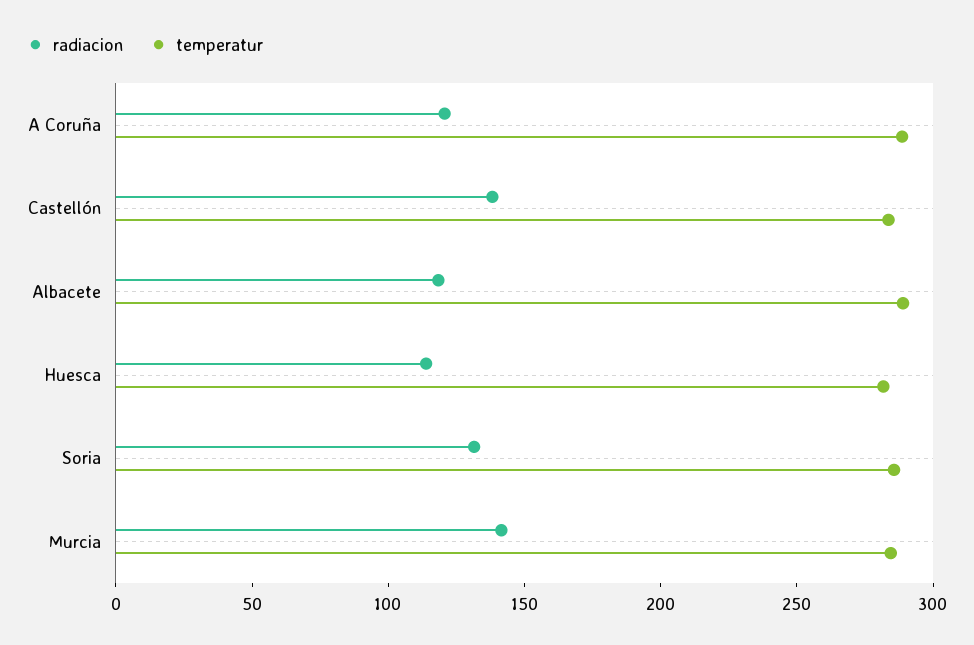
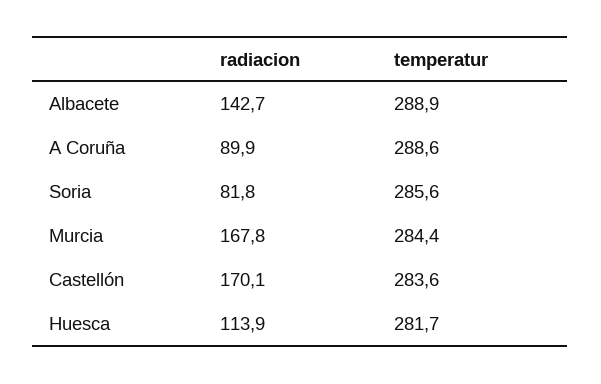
radiacion, A Coruña: 120 -> 89.9
radiacion, Castellón: 140 -> 170.1
radiacion, Albacete: 120 -> 142.7
radiacion, Soria: 130 -> 81.8
radiacion, Murcia: 140 -> 167.8

